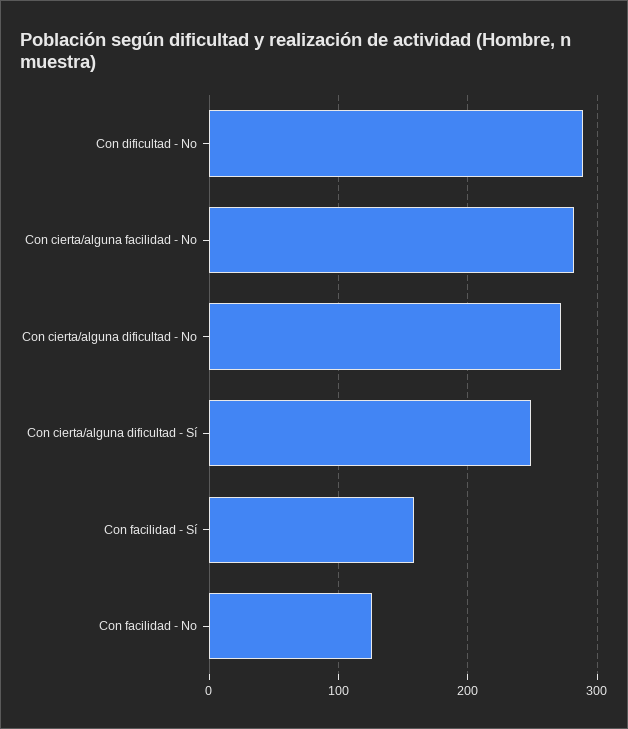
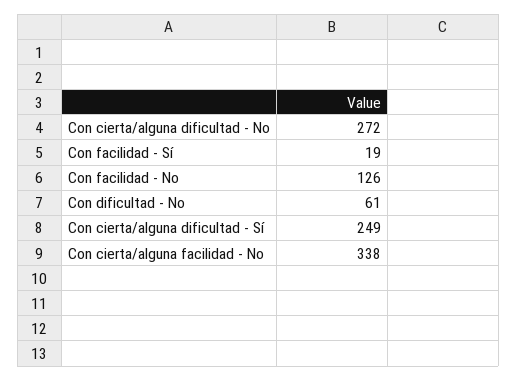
Con dificultad - No: 290 -> 61
Con cierta/alguna facilidad - No: 280 -> 338
Con facilidad - Sí: 160 -> 19

